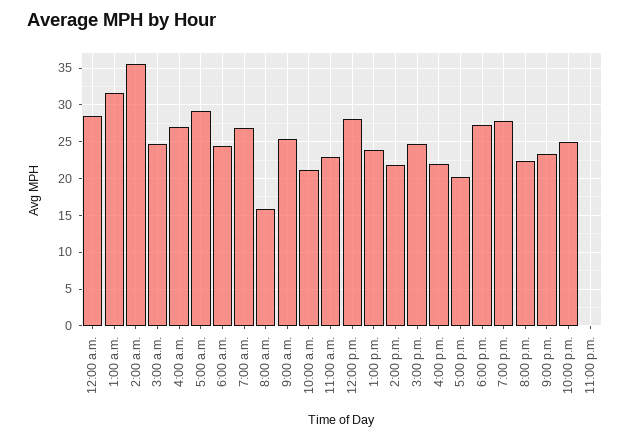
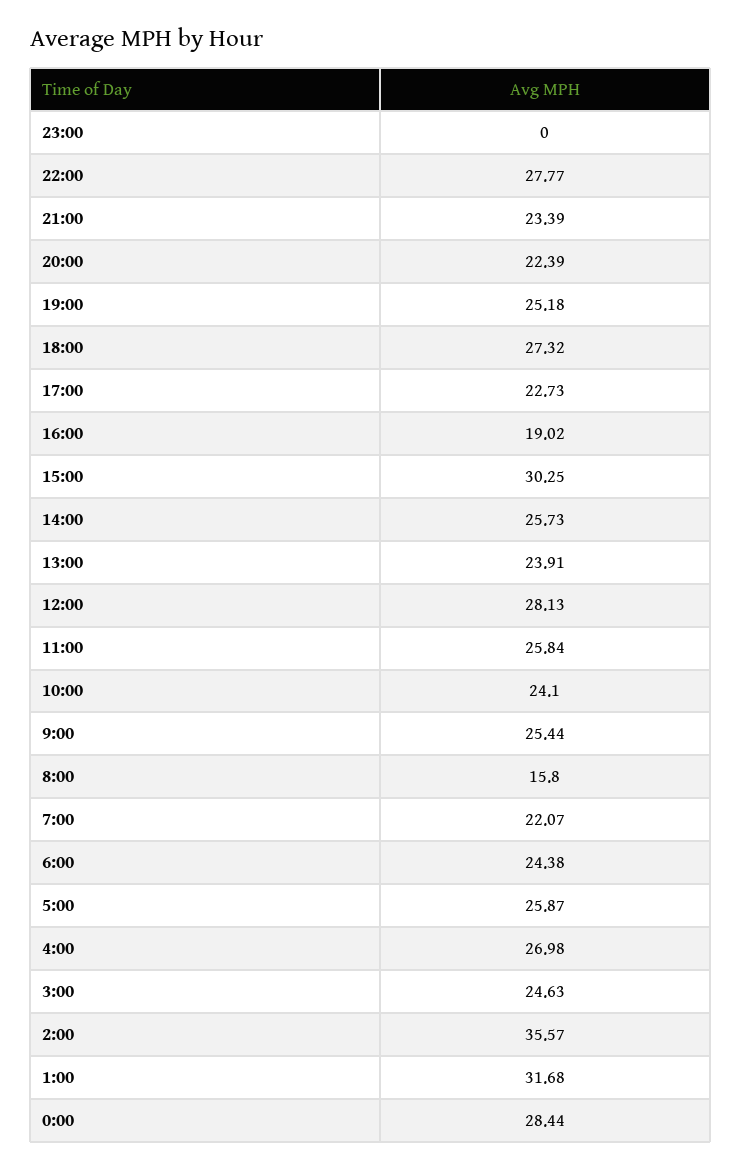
5:00 a.m.: 29 -> 25.87
7:00 a.m.: 27 -> 22.07
10:00 a.m.: 21 -> 24.1
11:00 a.m.: 23 -> 25.84
2:00 p.m.: 22 -> 25.73
3:00 p.m.: 25 -> 30.25
4:00 p.m.: 22 -> 19.02
5:00 p.m.: 20 -> 22.73
7:00 p.m.: 28 -> 25.18
10:00 p.m.: 25 -> 27.77

